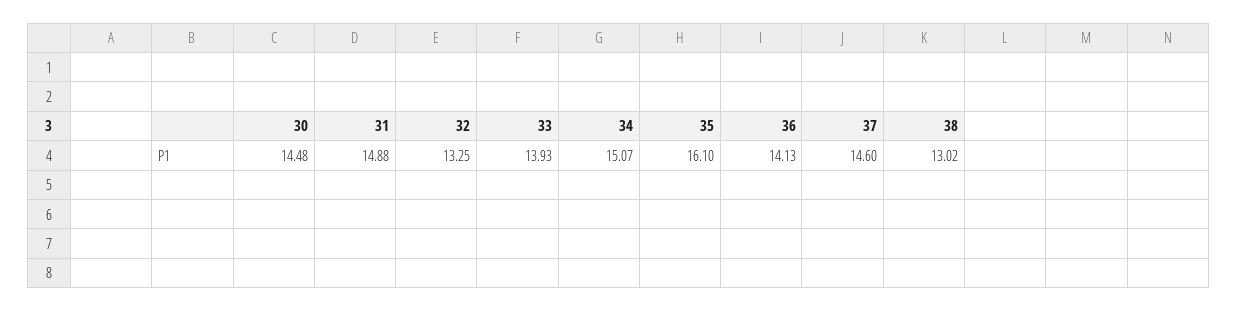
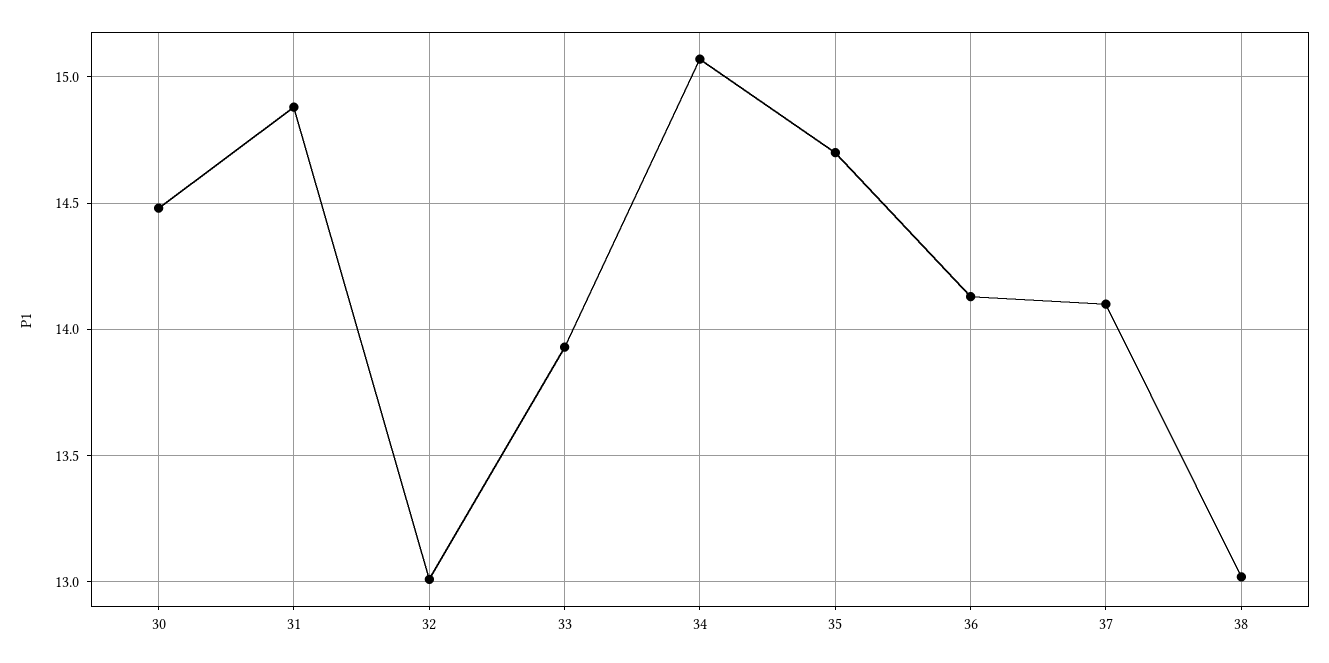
32: 13.25 -> 13
35: 16.1 -> 14.7
37: 14.6 -> 14.1

